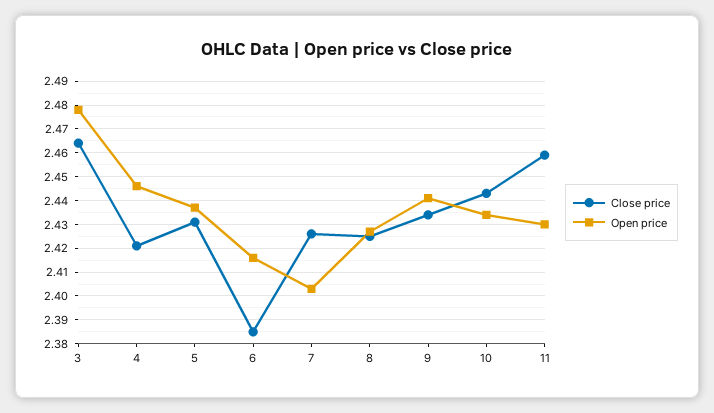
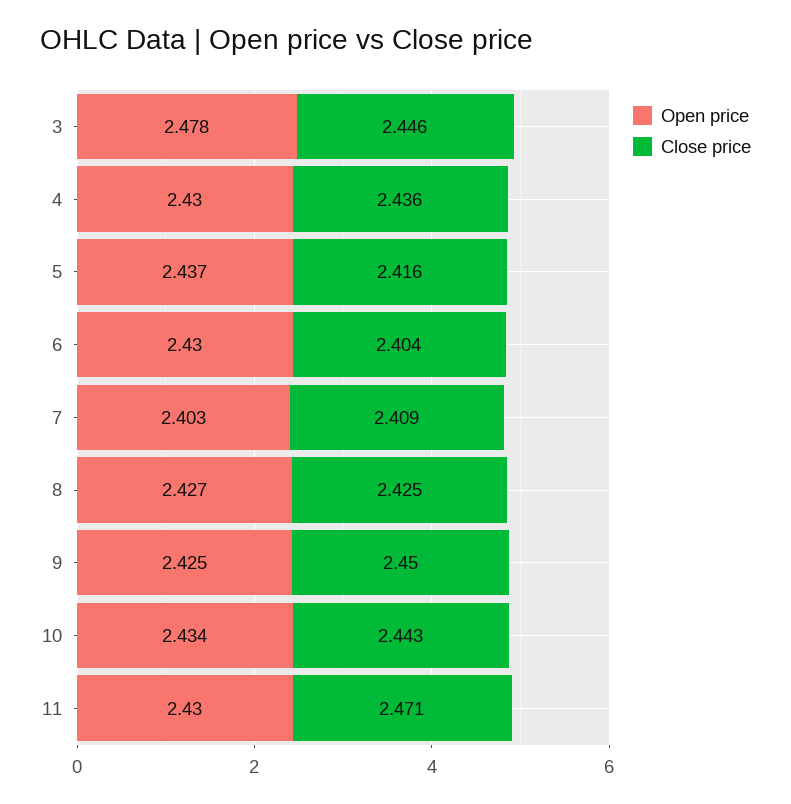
Close price, 3: 2.465 -> 2.446
Close price, 4: 2.42 -> 2.436
Open price, 4: 2.445 -> 2.43
Close price, 5: 2.43 -> 2.416
Close price, 6: 2.385 -> 2.404
Open price, 6: 2.415 -> 2.43
Close price, 7: 2.425 -> 2.409
Close price, 9: 2.435 -> 2.45
Open price, 9: 2.44 -> 2.425
Close price, 11: 2.46 -> 2.471

